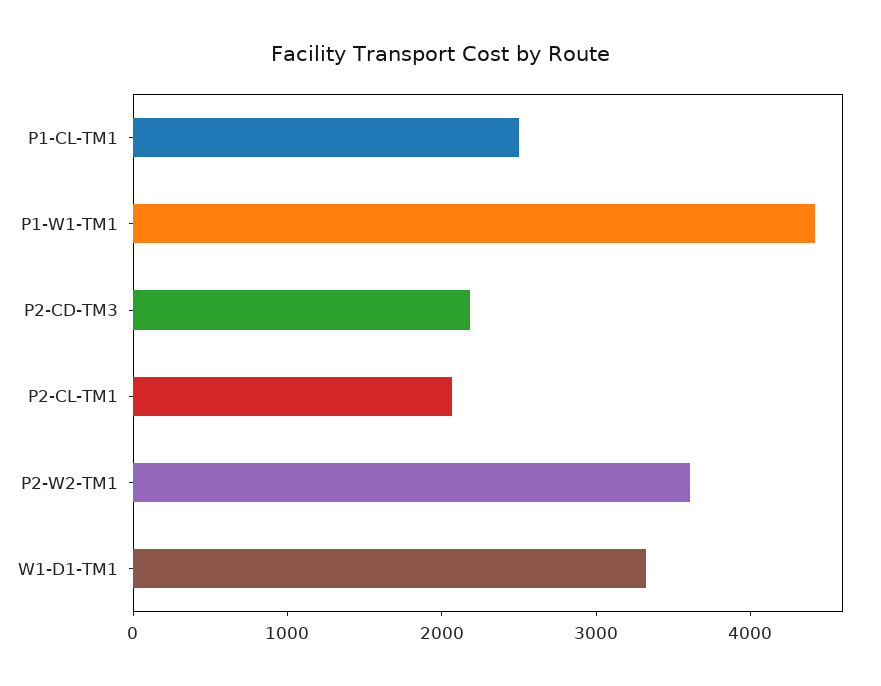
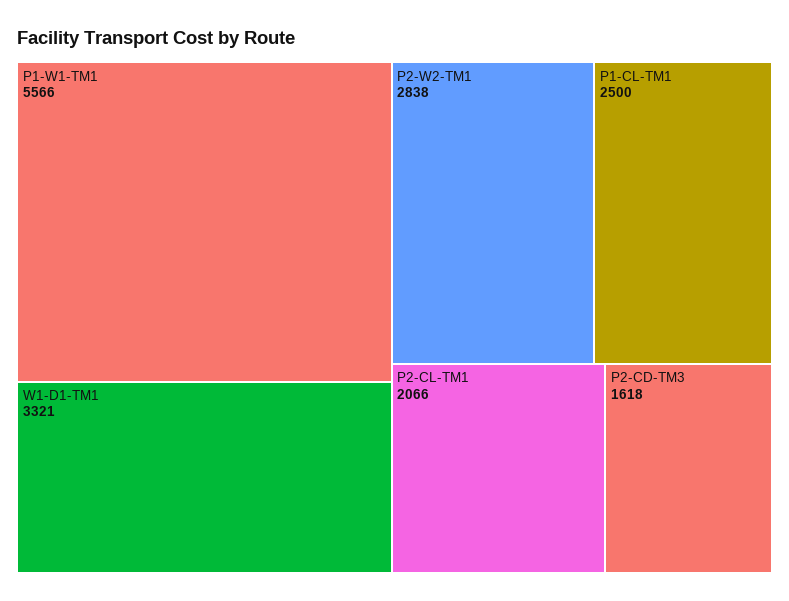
P1-W1-TM1: 4400 -> 5566
P2-CD-TM3: 2200 -> 1618
P2-W2-TM1: 3600 -> 2838

